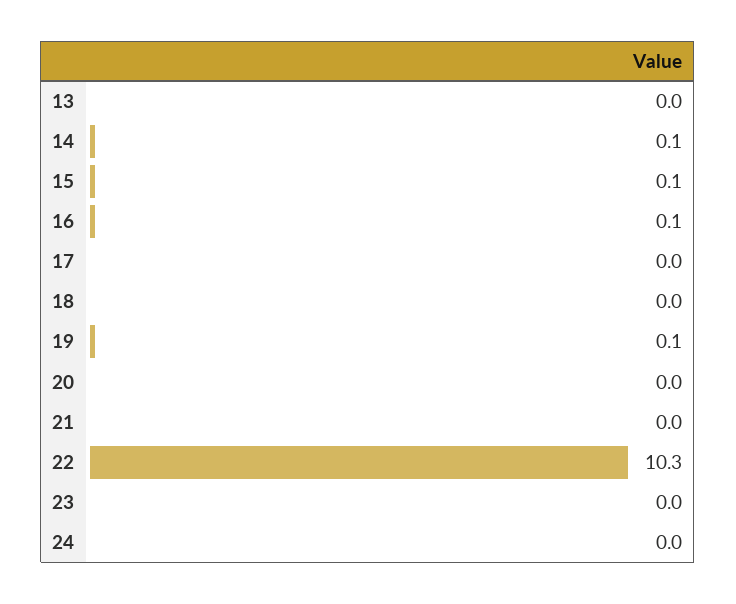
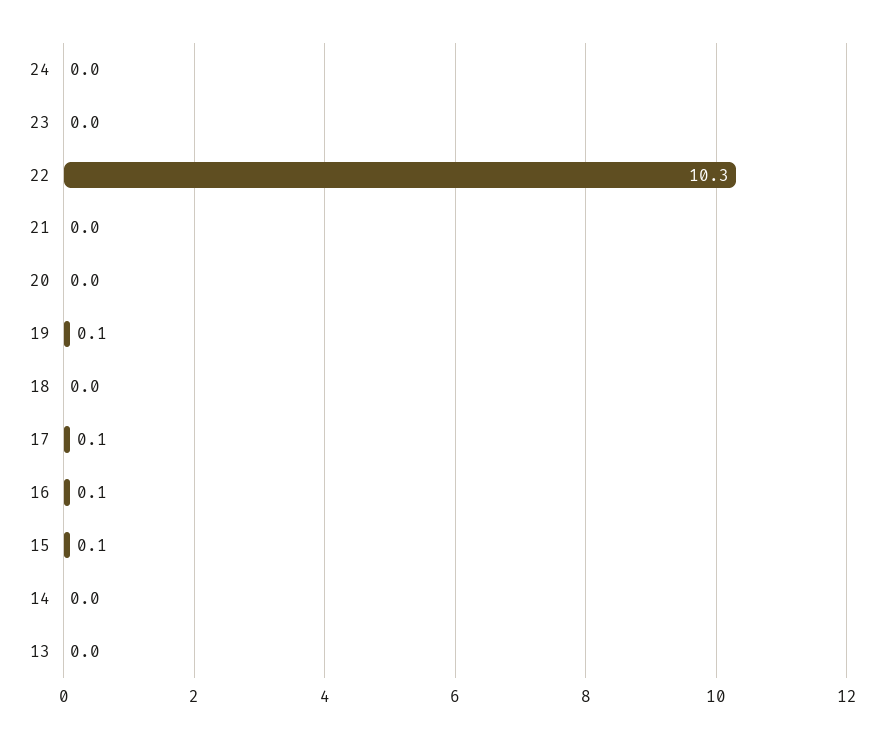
14: 0.1 -> 0
17: 0 -> 0.1

